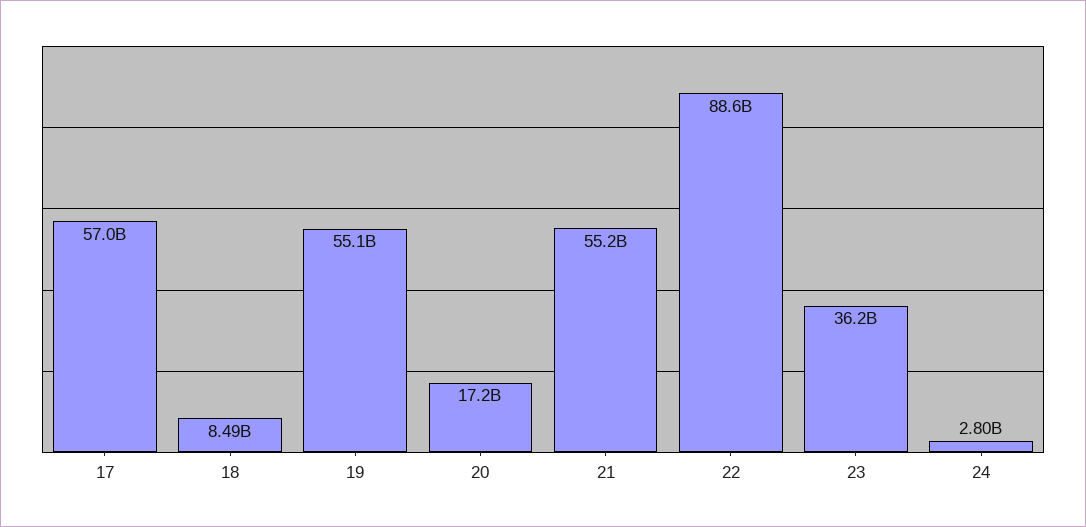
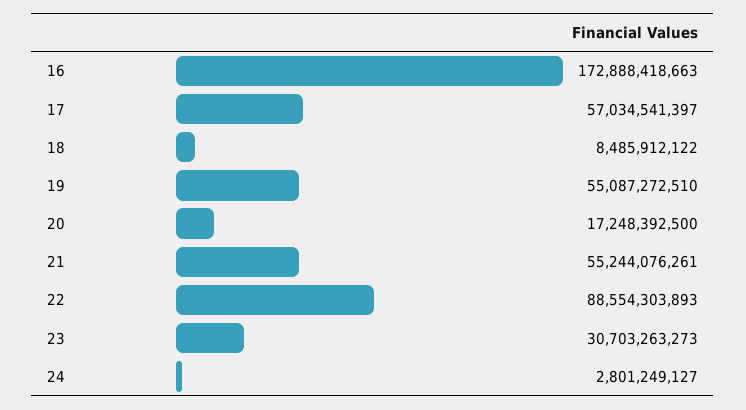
23: 36200000000 -> 30703263273
16: none -> 172888418663

